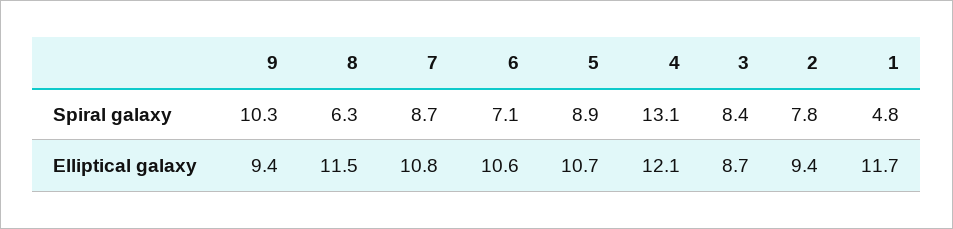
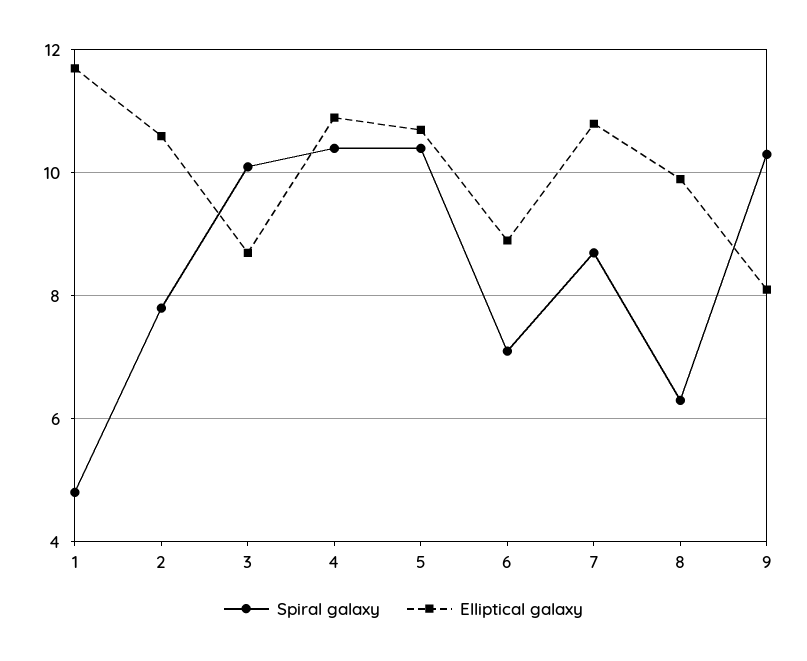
Spiral galaxy, 5: 8.9 -> 10.5
Spiral galaxy, 4: 13.1 -> 10.5
Spiral galaxy, 3: 8.4 -> 10
Elliptical galaxy, 9: 9.4 -> 8
Elliptical galaxy, 8: 11.5 -> 10
Elliptical galaxy, 6: 10.6 -> 9
Elliptical galaxy, 4: 12.1 -> 11
Elliptical galaxy, 2: 9.4 -> 10.5

